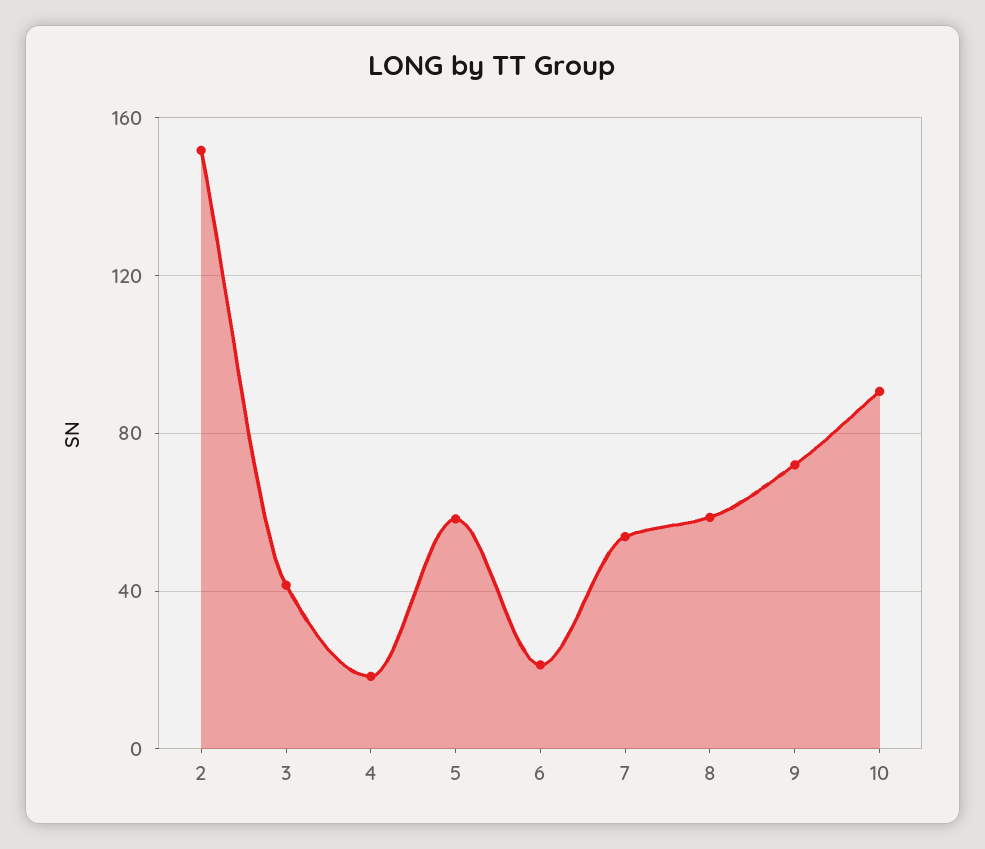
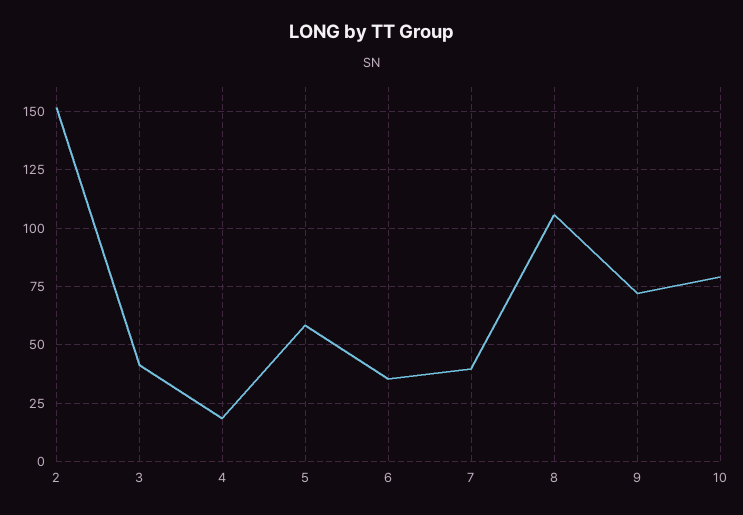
6: 20 -> 35
7: 55 -> 40
8: 60 -> 105
10: 90 -> 80

